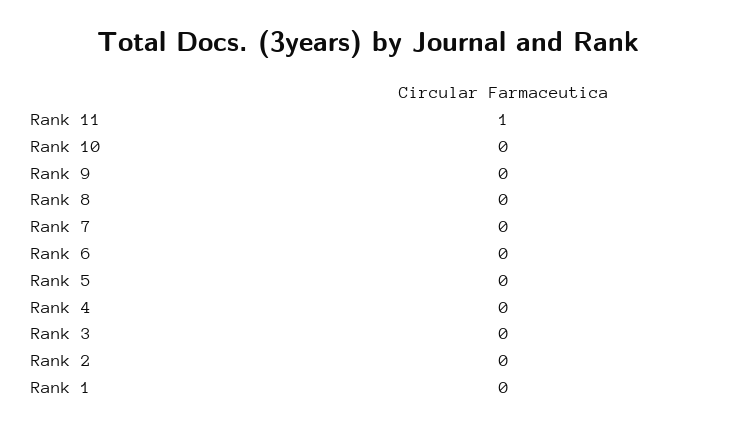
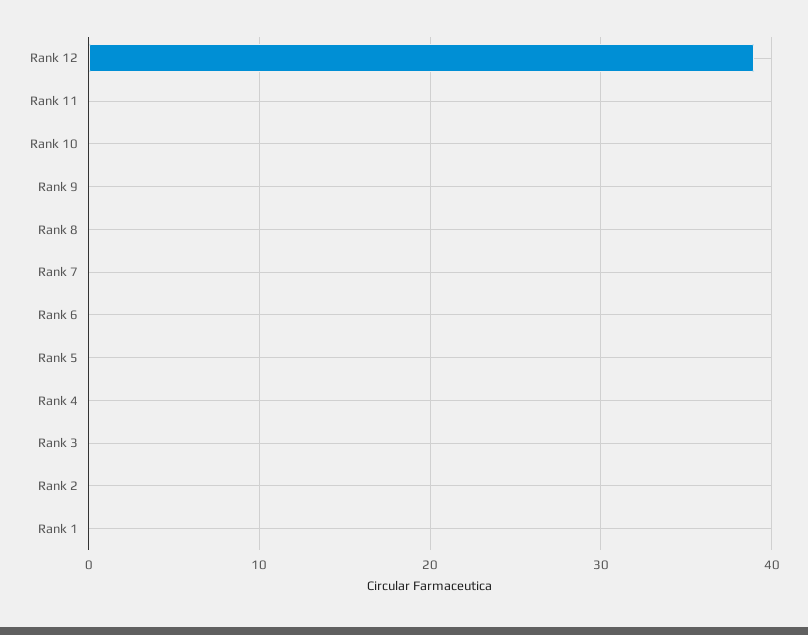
Rank 11: 1 -> 0
Rank 12: none -> 39

